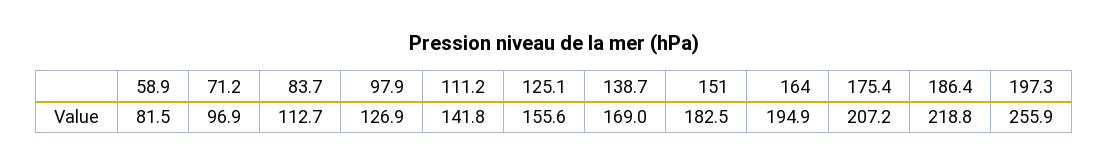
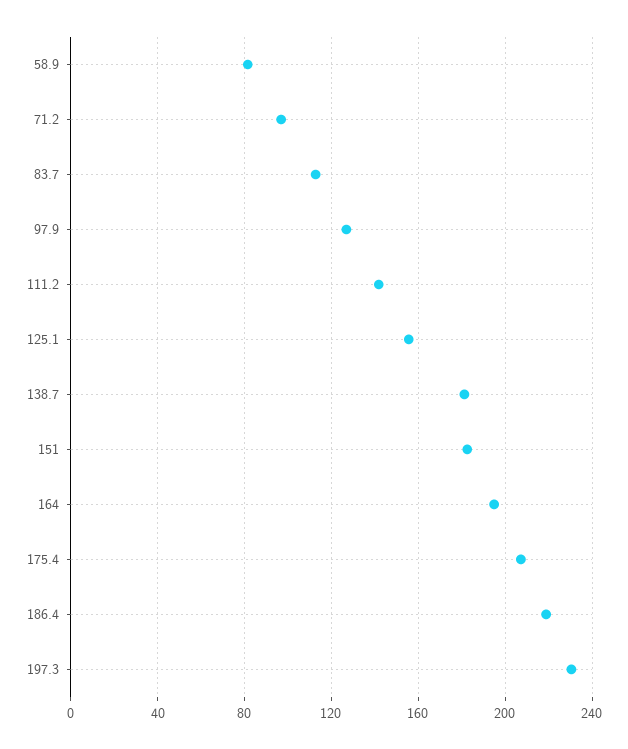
138.7: 169 -> 180
197.3: 255.9 -> 230

